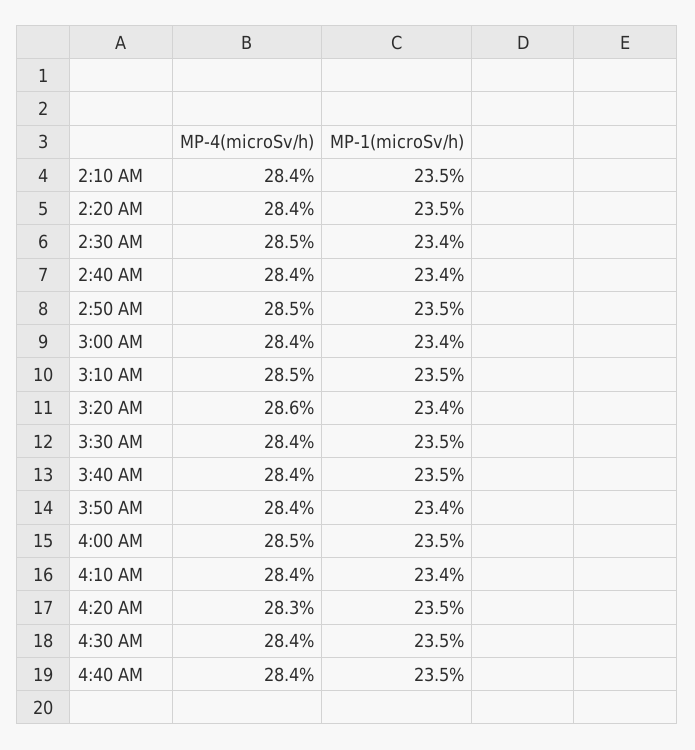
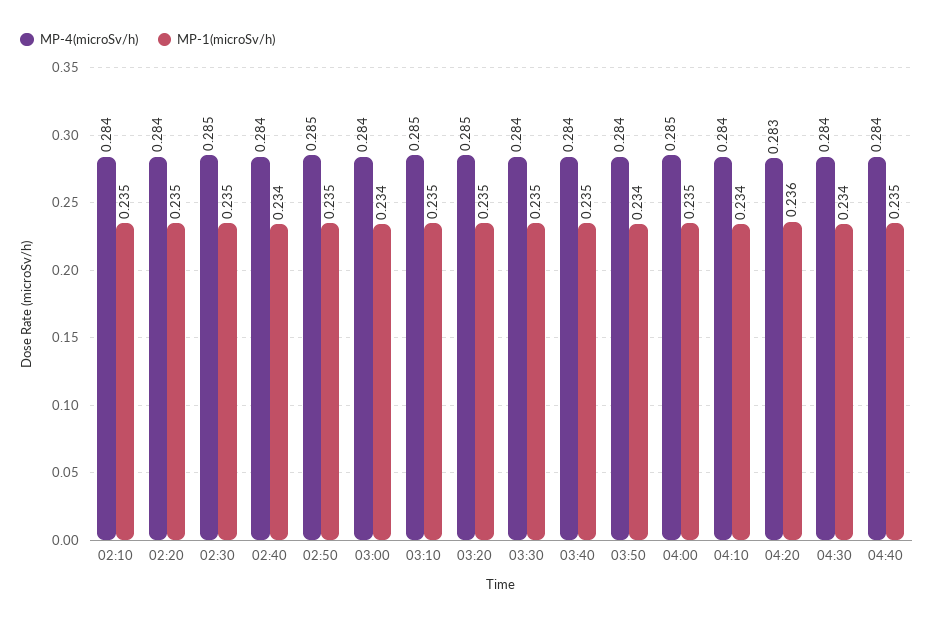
MP-1(microSv/h), 2:30 AM: 0.234 -> 0.235
MP-4(microSv/h), 3:20 AM: 0.286 -> 0.285
MP-1(microSv/h), 3:20 AM: 0.234 -> 0.235
MP-1(microSv/h), 4:20 AM: 0.235 -> 0.236
MP-1(microSv/h), 4:30 AM: 0.235 -> 0.234

